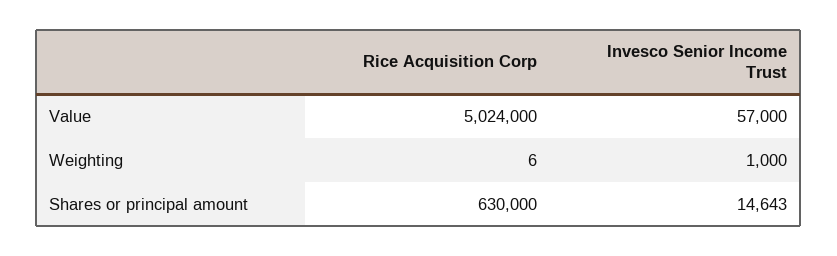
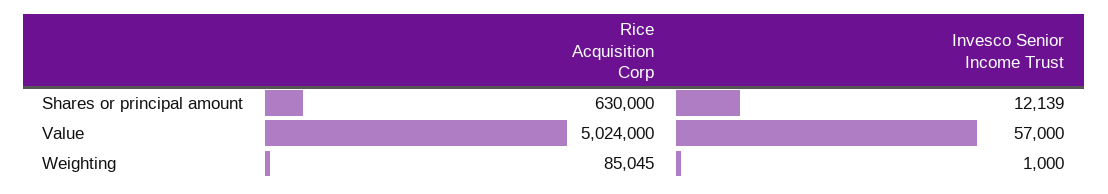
Rice Acquisition Corp, Weighting: 6 -> 85045
Invesco Senior Income Trust, Shares or principal amount: 14643 -> 12139

